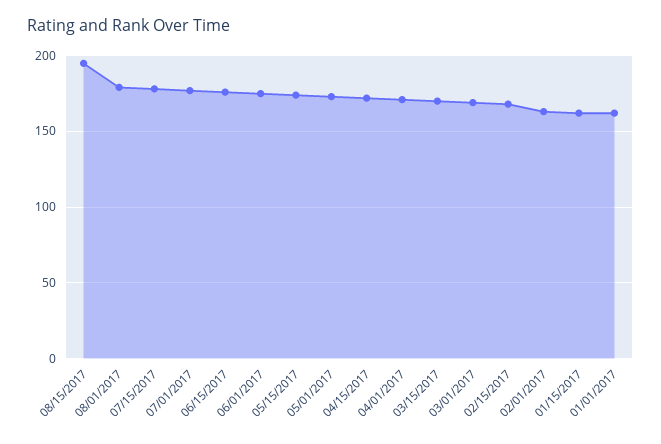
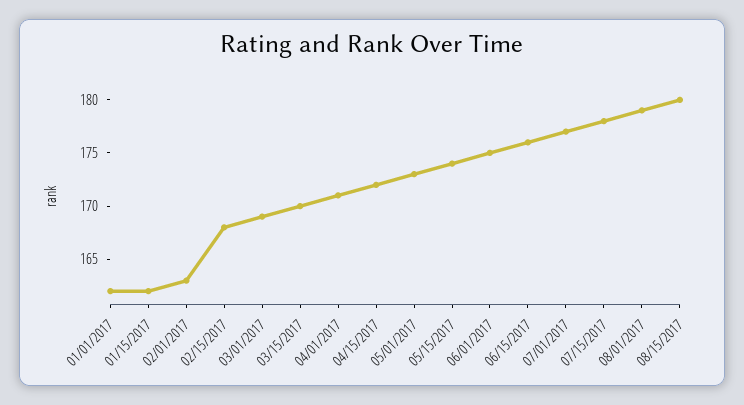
08/15/2017: 195 -> 180

